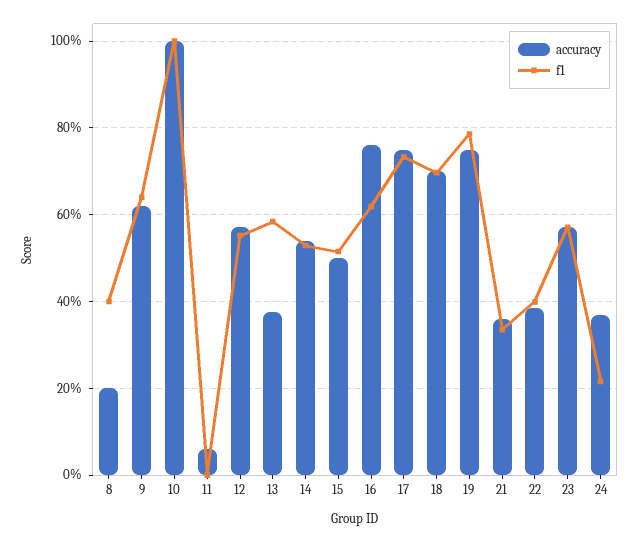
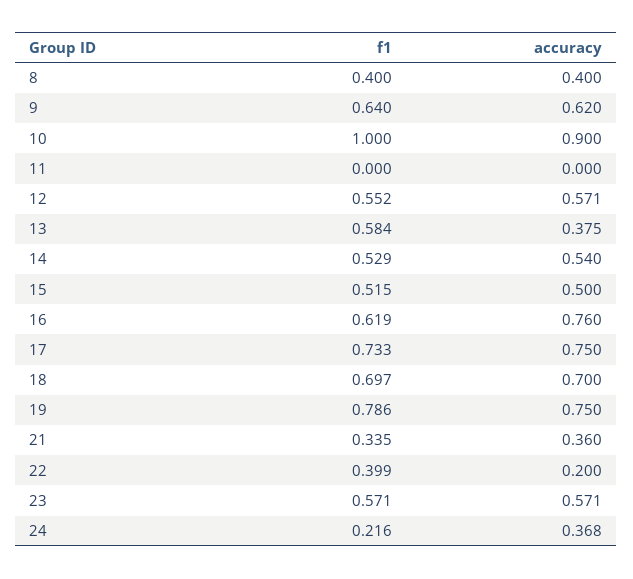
accuracy, 8: 0.2 -> 0.4
accuracy, 10: 1 -> 0.9
accuracy, 11: 0.06 -> 0
accuracy, 22: 0.38 -> 0.2

